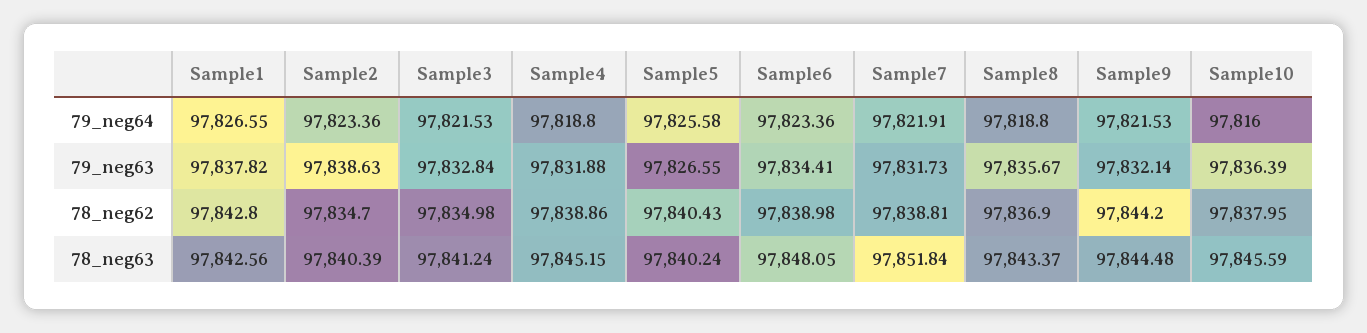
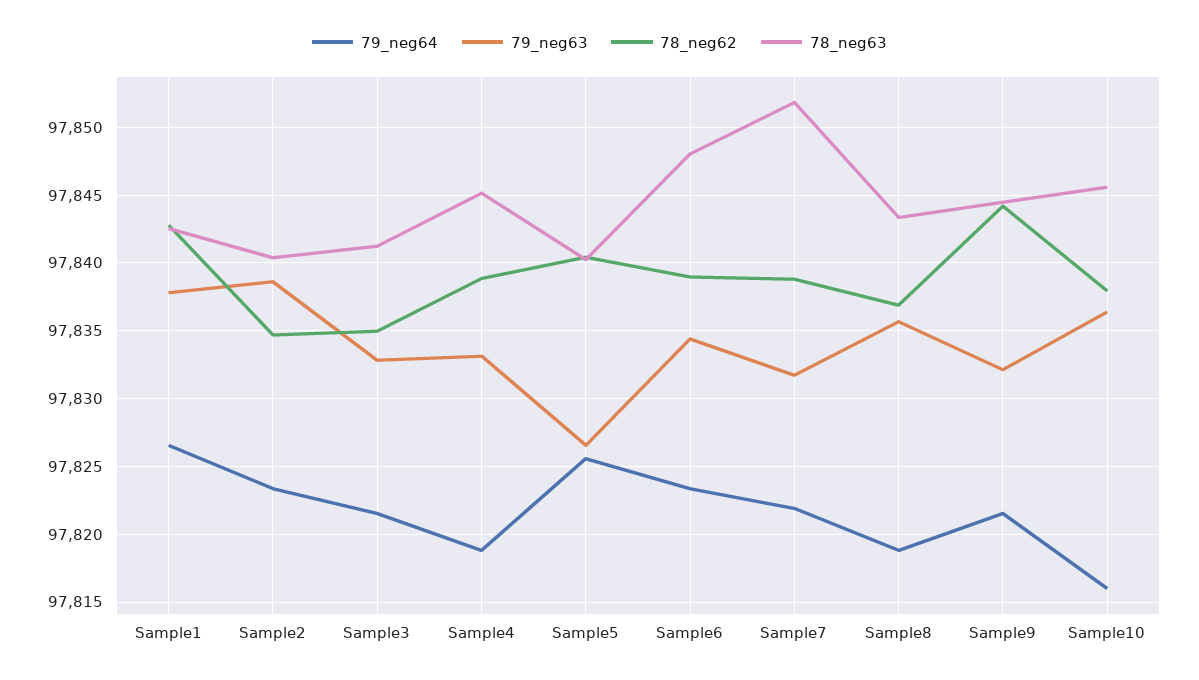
79_neg63, Sample4: 97831.88 -> 97833

